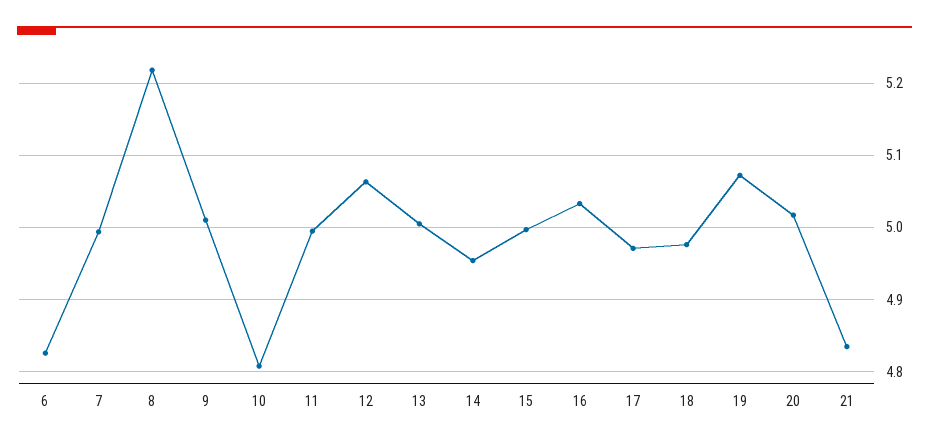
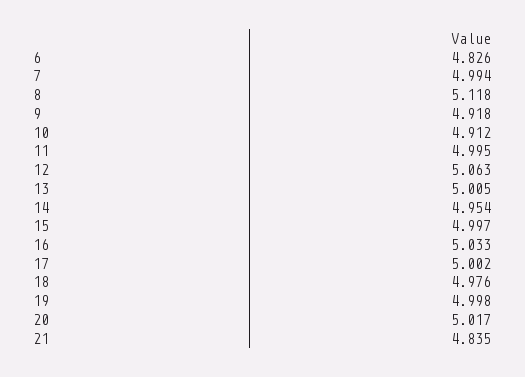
8: 5.22 -> 5.118
9: 5.01 -> 4.918
10: 4.81 -> 4.912
17: 4.97 -> 5.002
19: 5.07 -> 4.998

